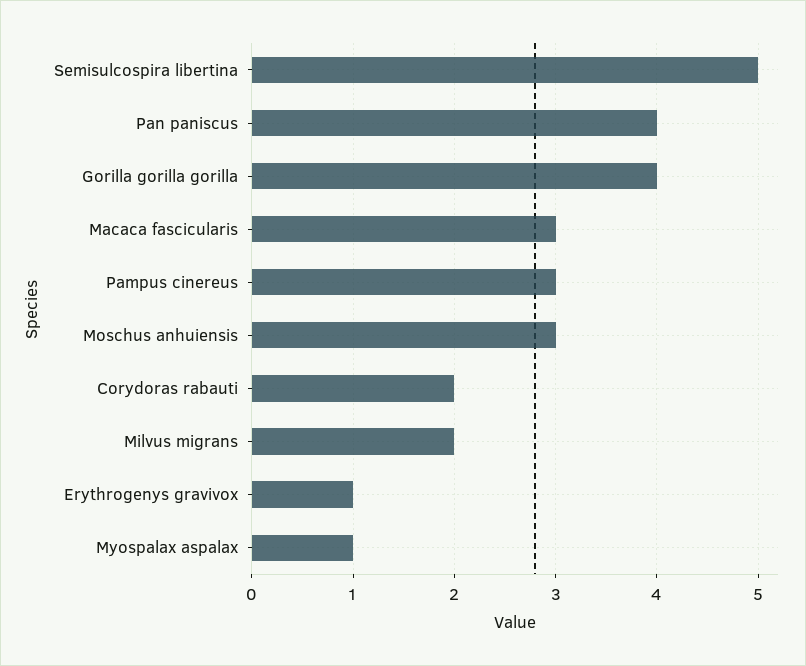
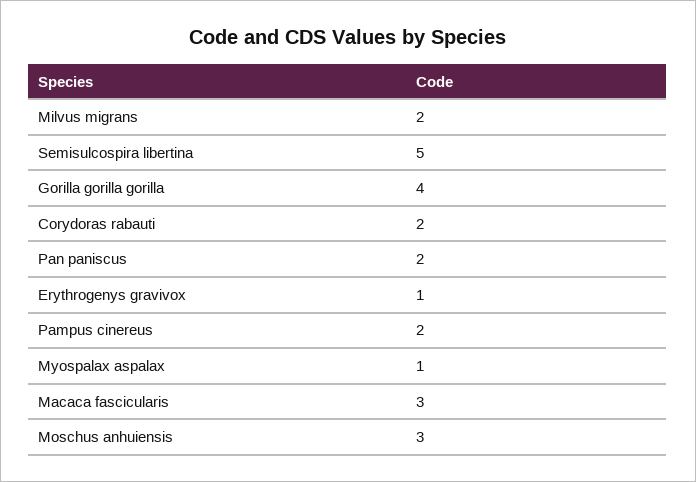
Pan paniscus: 4 -> 2
Pampus cinereus: 3 -> 2

